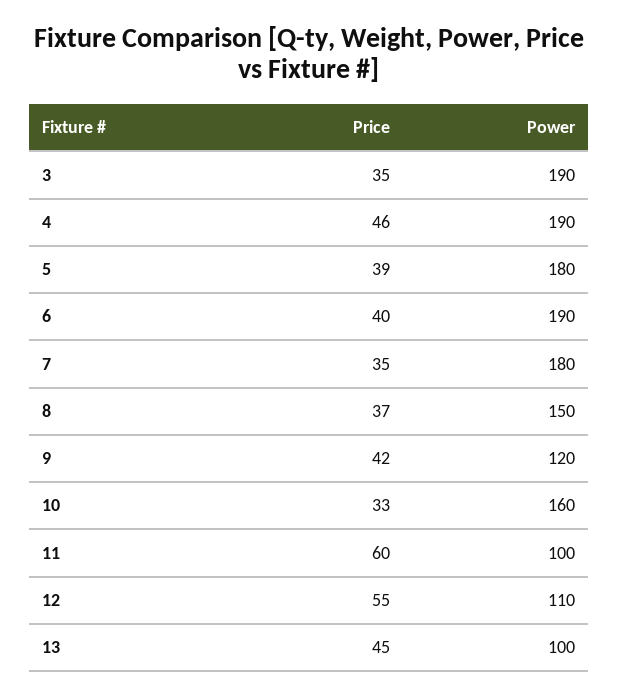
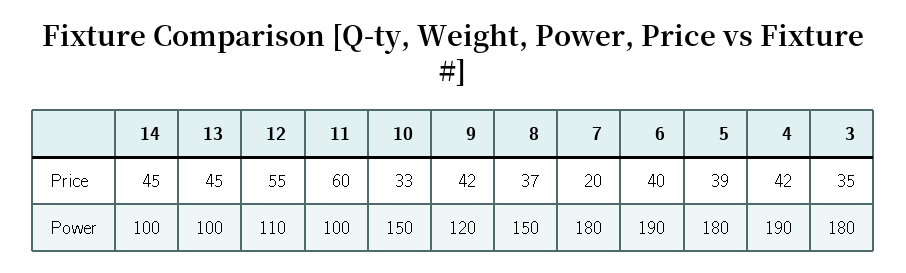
Power, 3: 190 -> 180
Price, 4: 46 -> 42
Price, 7: 35 -> 20
Power, 10: 160 -> 150
Price, 14: none -> 45
Power, 14: none -> 100

